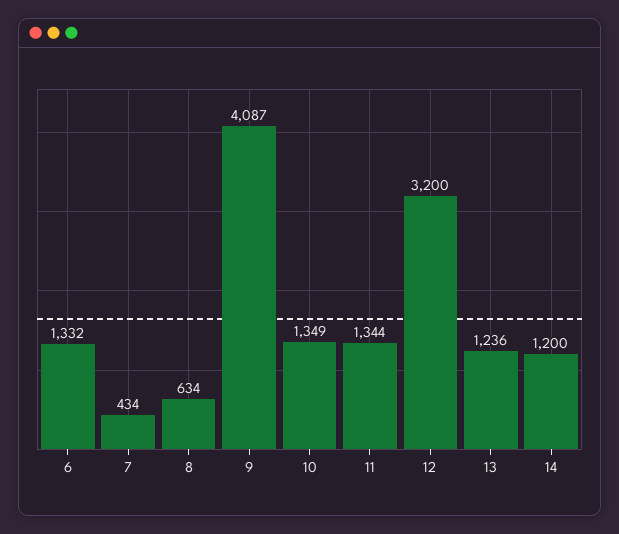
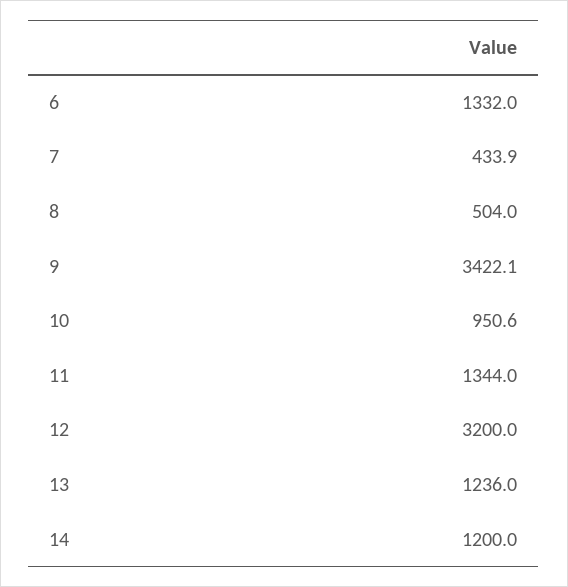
8: 634 -> 504
9: 4087 -> 3422.1
10: 1349 -> 950.6

